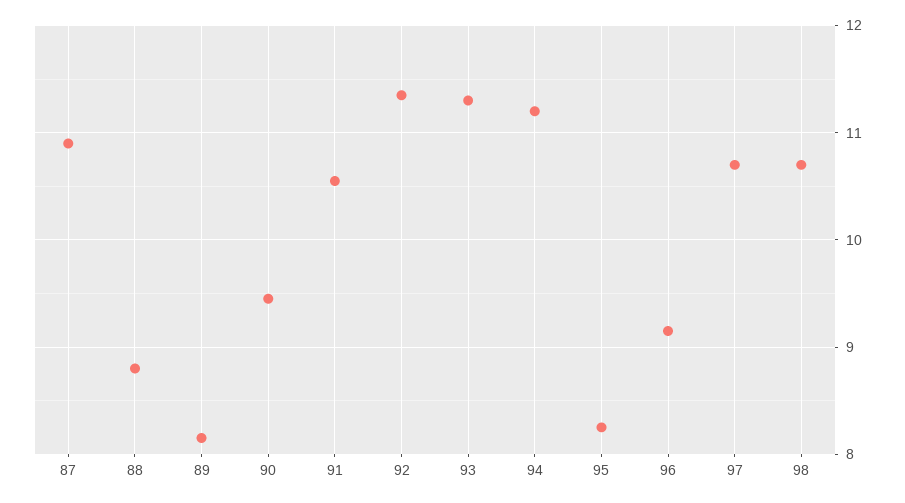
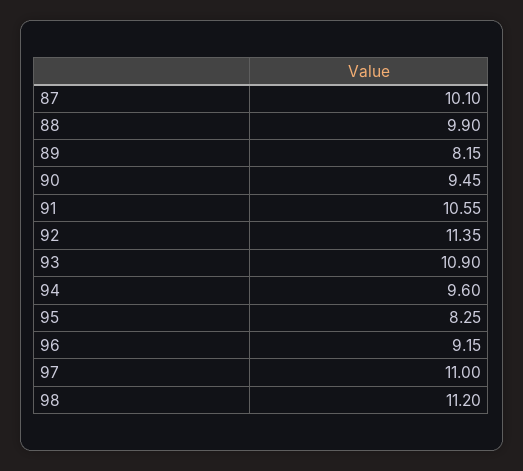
87: 10.9 -> 10.1
88: 8.8 -> 9.9
93: 11.3 -> 10.9
94: 11.2 -> 9.6
97: 10.7 -> 11
98: 10.7 -> 11.2

